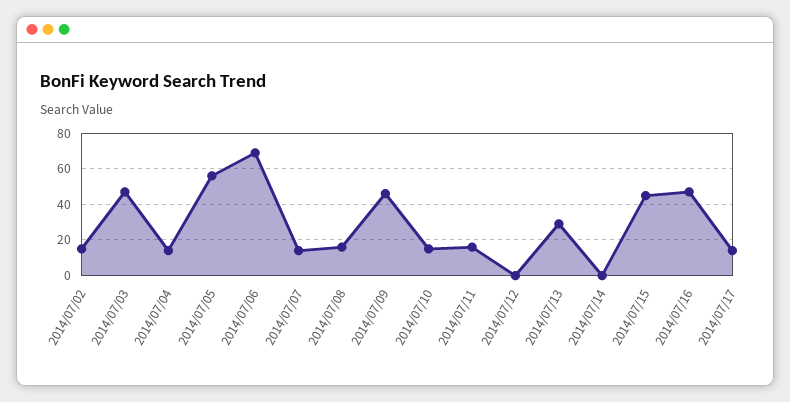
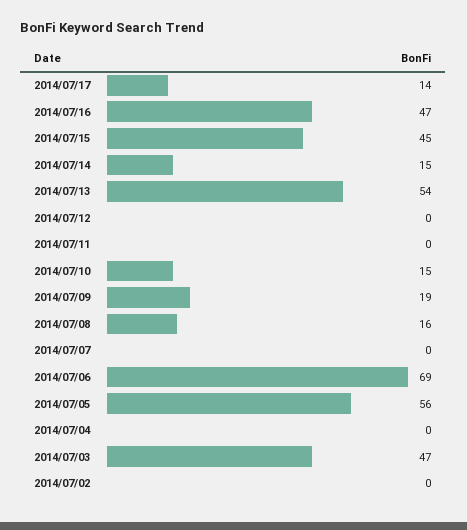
2014/07/02: 15 -> 0
2014/07/04: 15 -> 0
2014/07/07: 15 -> 0
2014/07/09: 45 -> 19
2014/07/11: 15 -> 0
2014/07/13: 30 -> 54
2014/07/14: 0 -> 15

